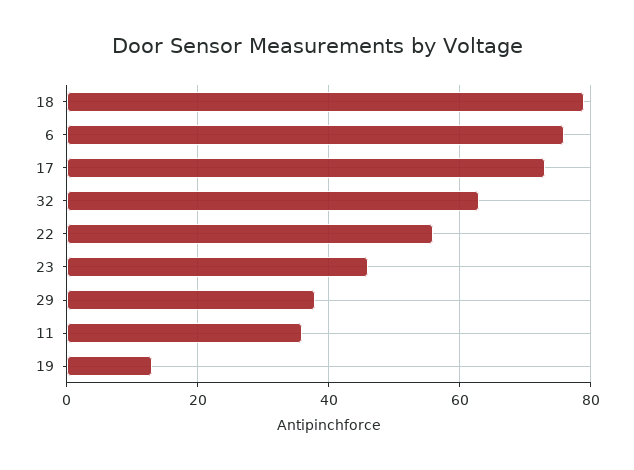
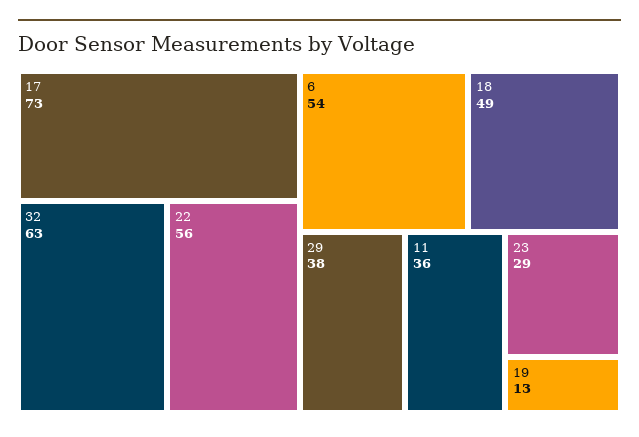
18: 80 -> 49
6: 75 -> 54
23: 45 -> 29

